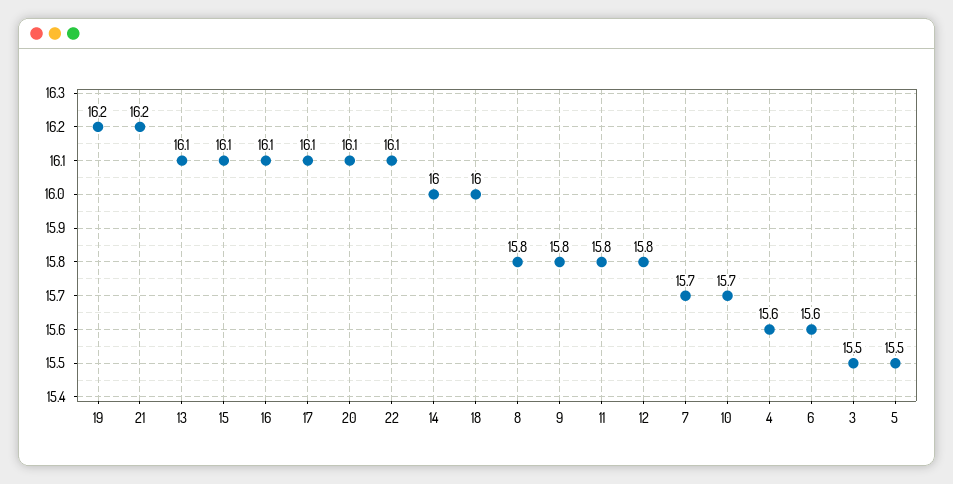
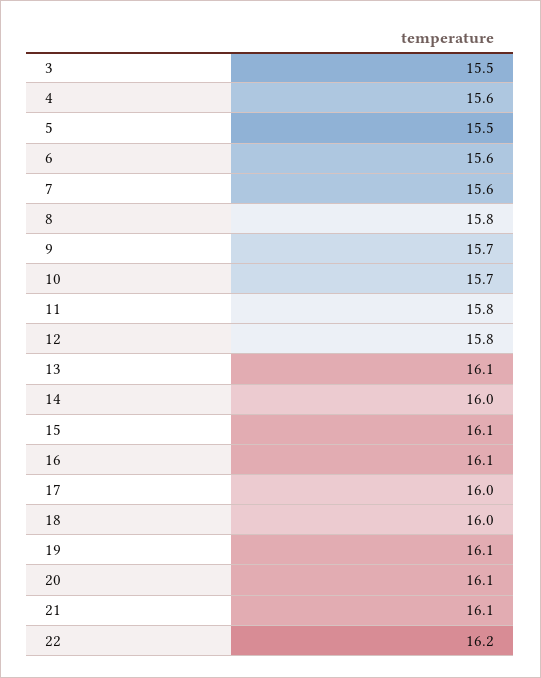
19: 16.2 -> 16.1
21: 16.2 -> 16.1
17: 16.1 -> 16
22: 16.1 -> 16.2
9: 15.8 -> 15.7
7: 15.7 -> 15.6

